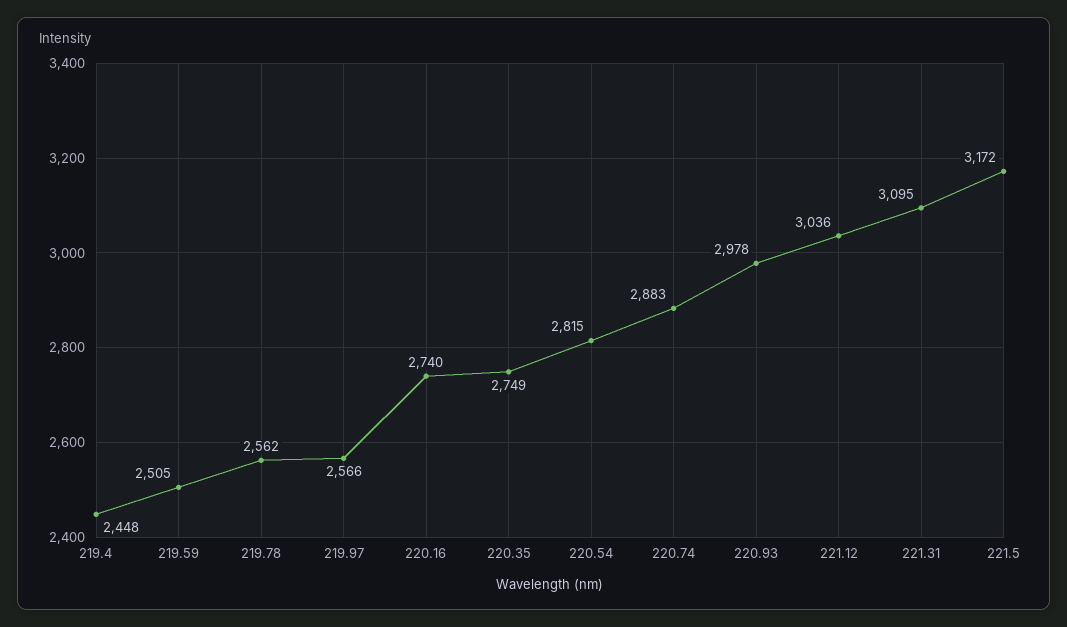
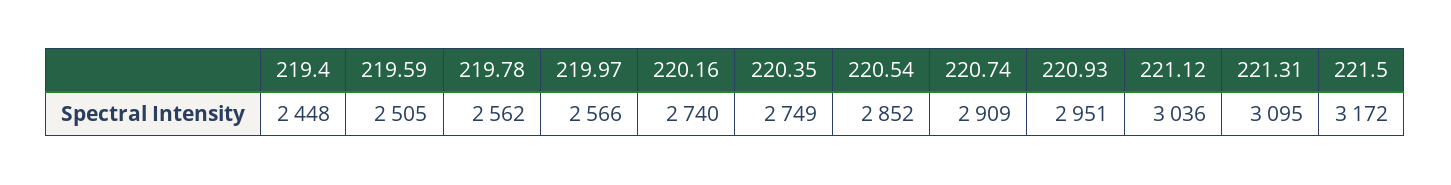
220.54: 2815 -> 2852
220.74: 2883 -> 2909
220.93: 2978 -> 2951

